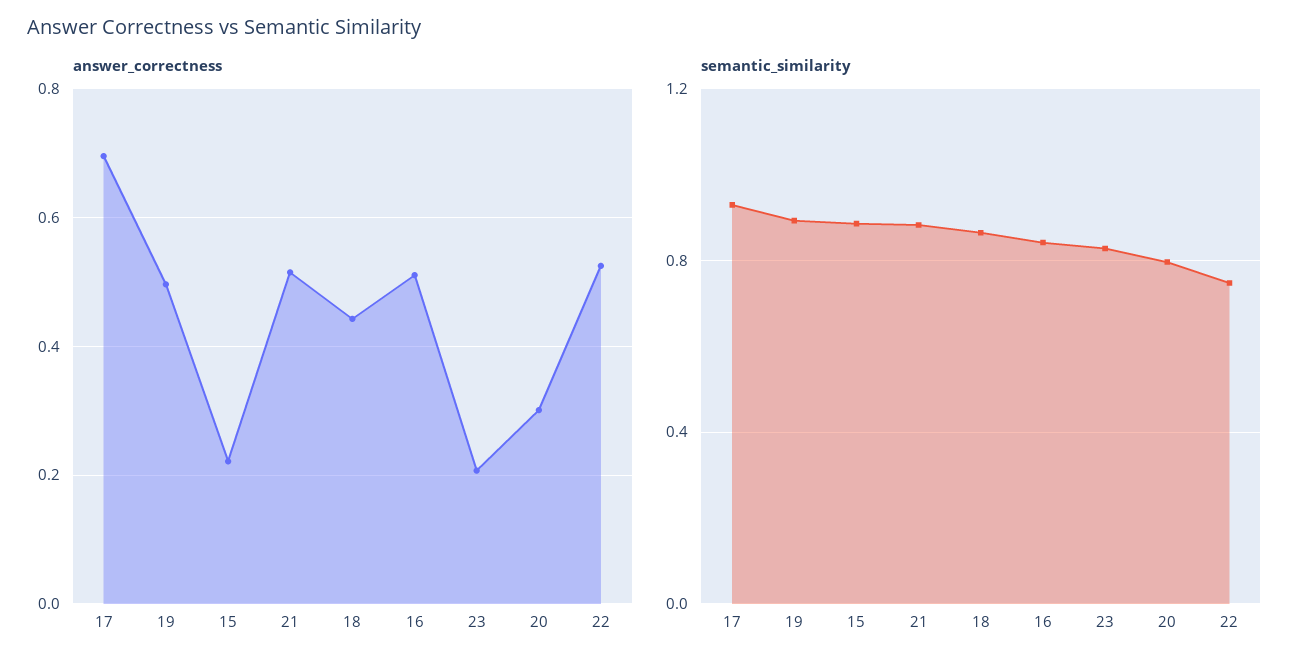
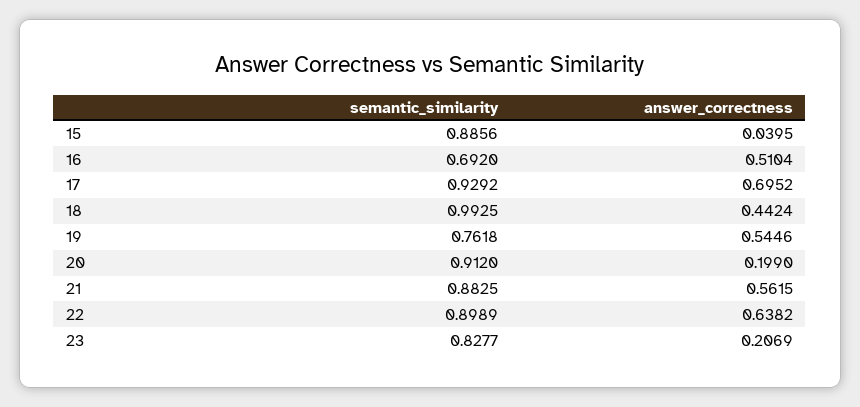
answer_correctness, 19: 0.5 -> 0.5446
answer_correctness, 15: 0.22 -> 0.0395
answer_correctness, 21: 0.52 -> 0.5615
answer_correctness, 20: 0.3 -> 0.199
answer_correctness, 22: 0.52 -> 0.6382
semantic_similarity, 19: 0.9 -> 0.7618
semantic_similarity, 18: 0.85 -> 0.9925
semantic_similarity, 16: 0.85 -> 0.692
semantic_similarity, 20: 0.8 -> 0.912
semantic_similarity, 22: 0.75 -> 0.8989

